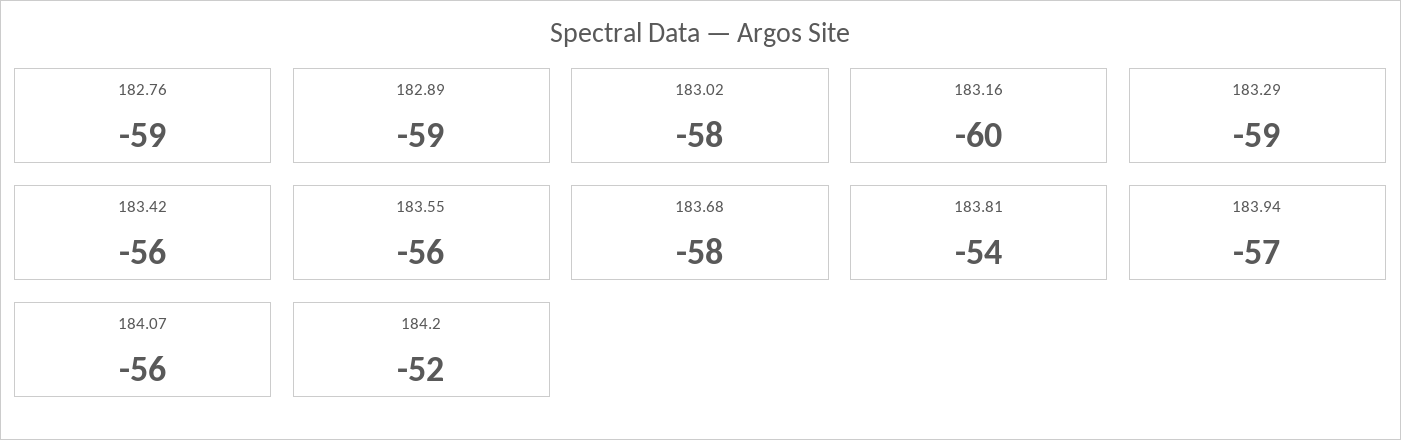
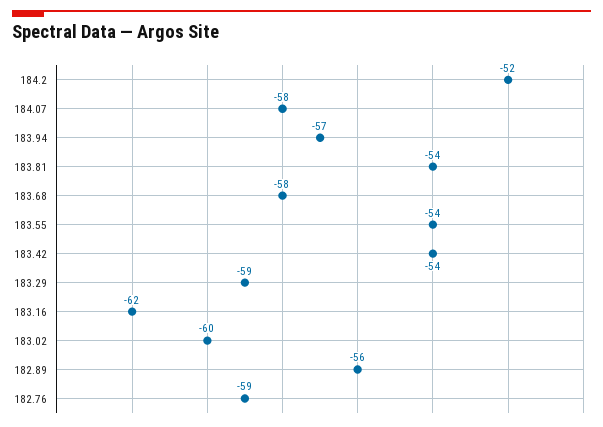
182.89: -59 -> -56
183.02: -58 -> -60
183.16: -60 -> -62
183.42: -56 -> -54
183.55: -56 -> -54
184.07: -56 -> -58

